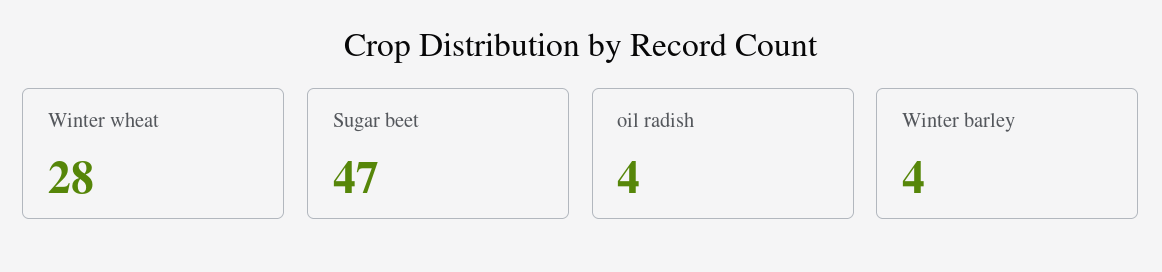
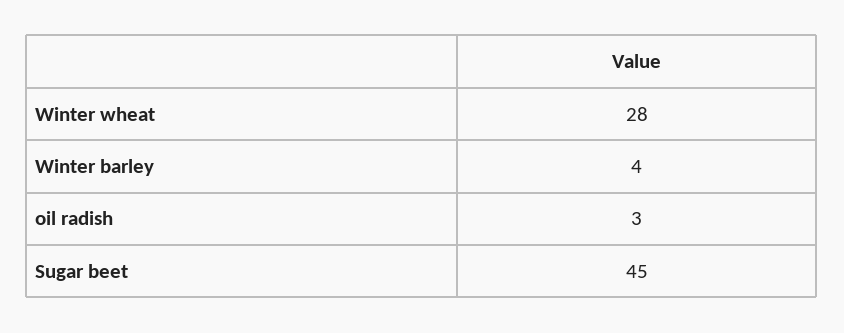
Sugar beet: 47 -> 45
oil radish: 4 -> 3

